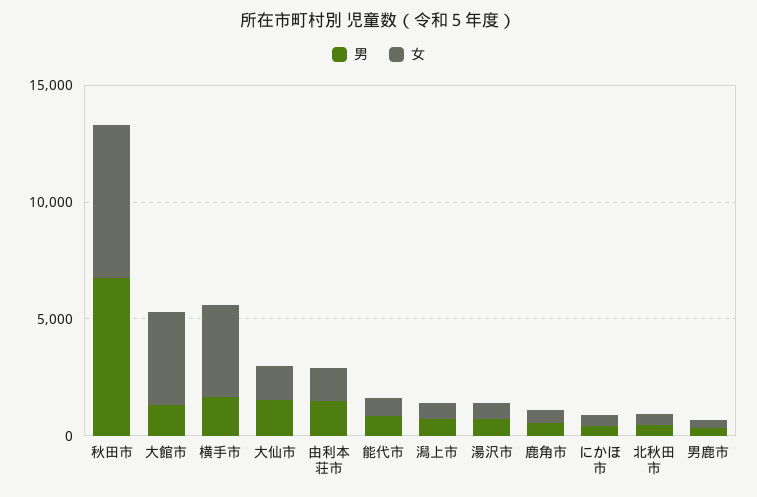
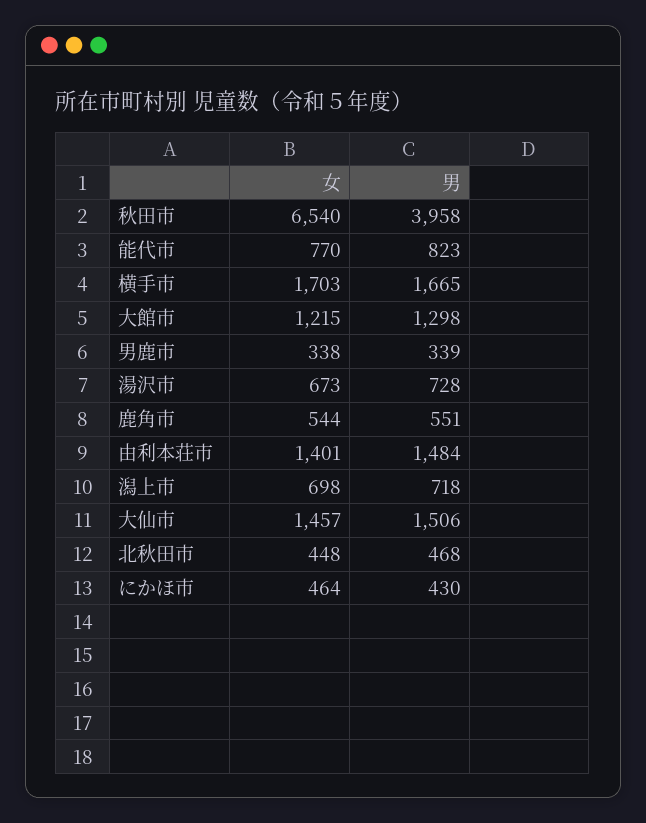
男, 秋田市: 7000 -> 3958
女, 大館市: 4000 -> 1215
女, 横手市: 4000 -> 1703

